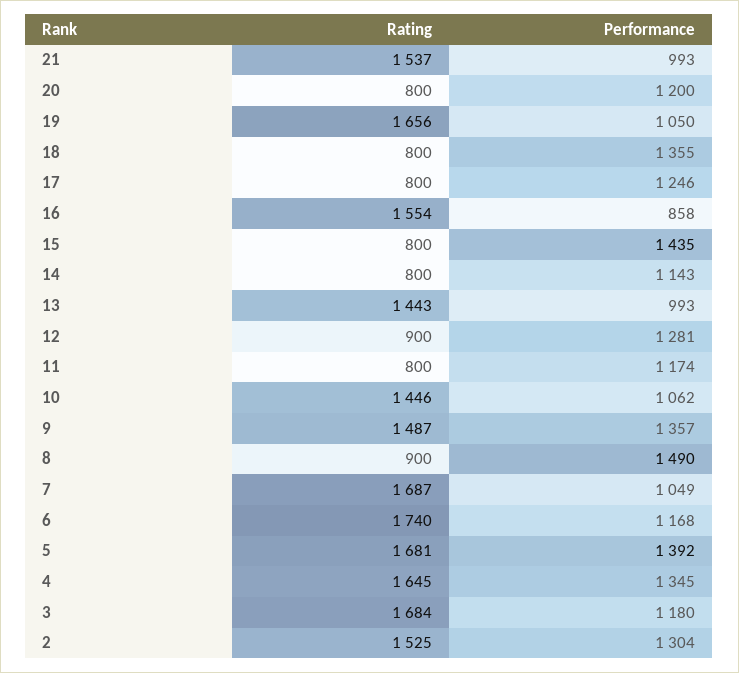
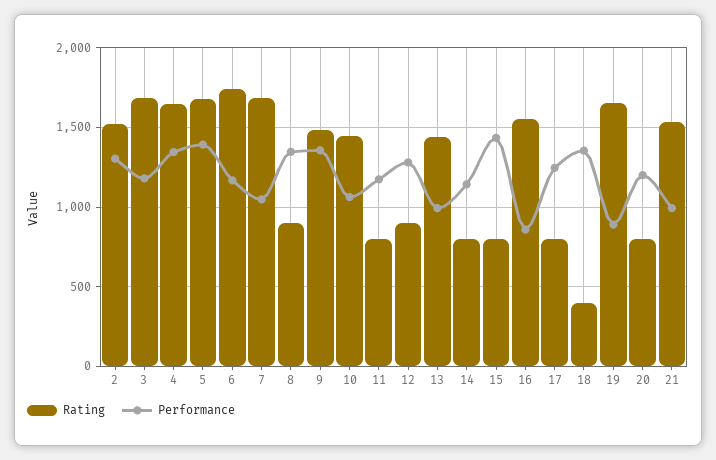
Performance, 19: 1050 -> 900
Rating, 18: 800 -> 400
Performance, 8: 1490 -> 1350

